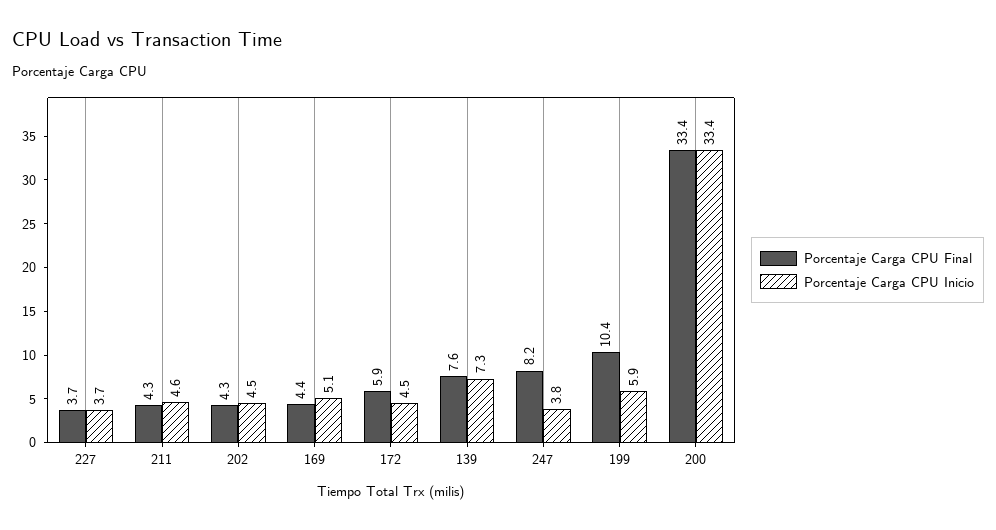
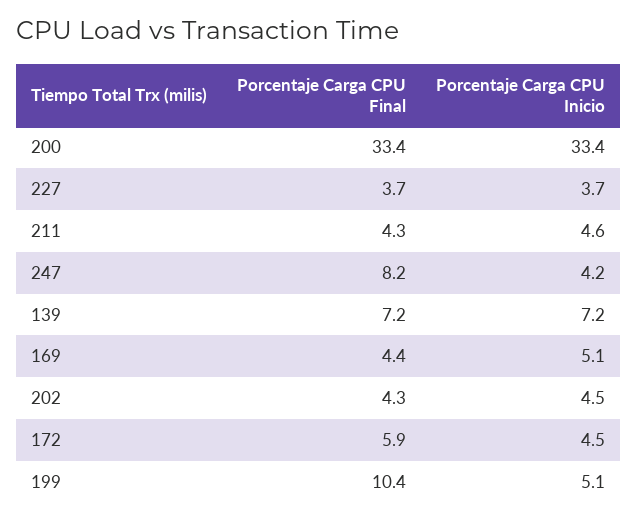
Porcentaje Carga CPU Final, 139: 7.6 -> 7.2
Porcentaje Carga CPU Inicio, 139: 7.3 -> 7.2
Porcentaje Carga CPU Inicio, 247: 3.8 -> 4.2
Porcentaje Carga CPU Inicio, 199: 5.9 -> 5.1

